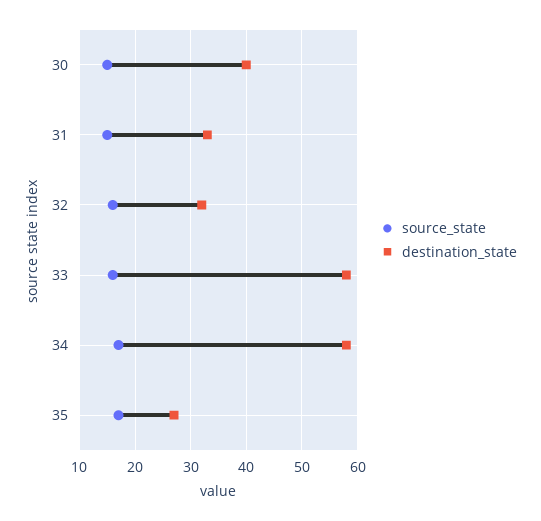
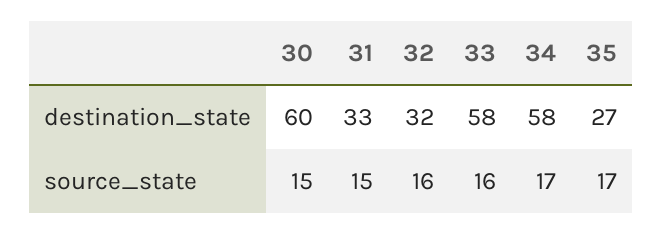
destination_state, 30: 40 -> 60

